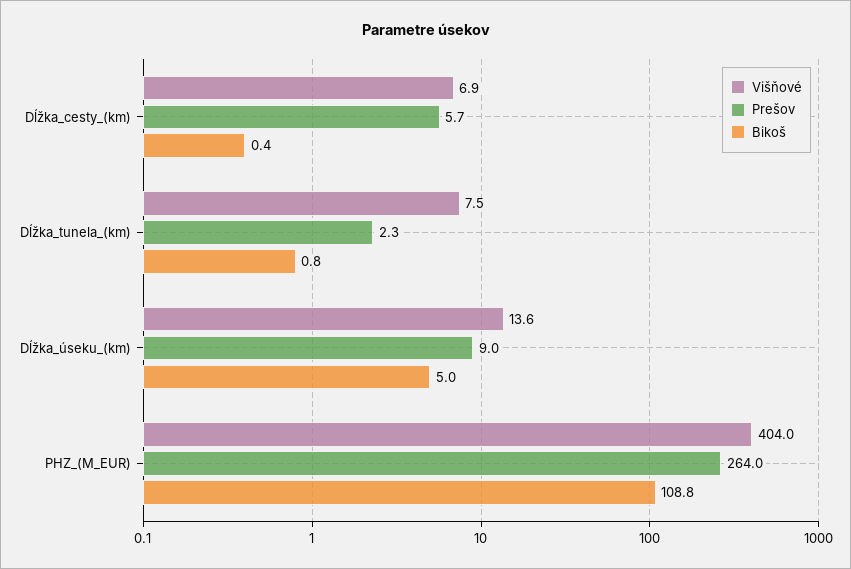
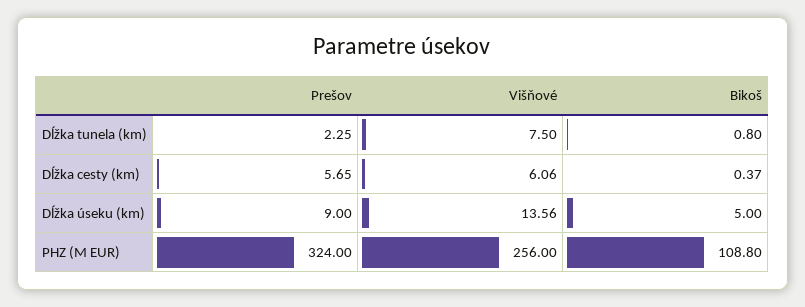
Višňové, Dĺžka_cesty_(km): 6.9 -> 6.06
Višňové, PHZ_(M_EUR): 404 -> 256
Prešov, PHZ_(M_EUR): 264 -> 324

